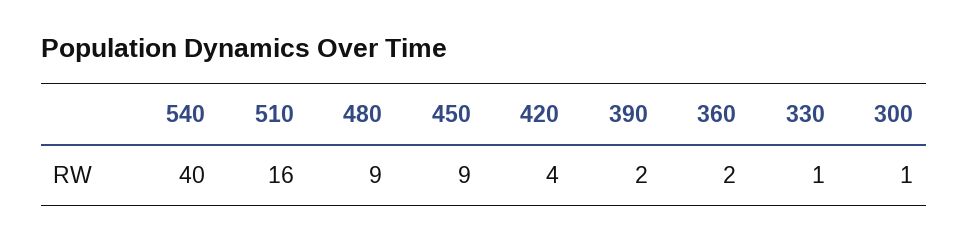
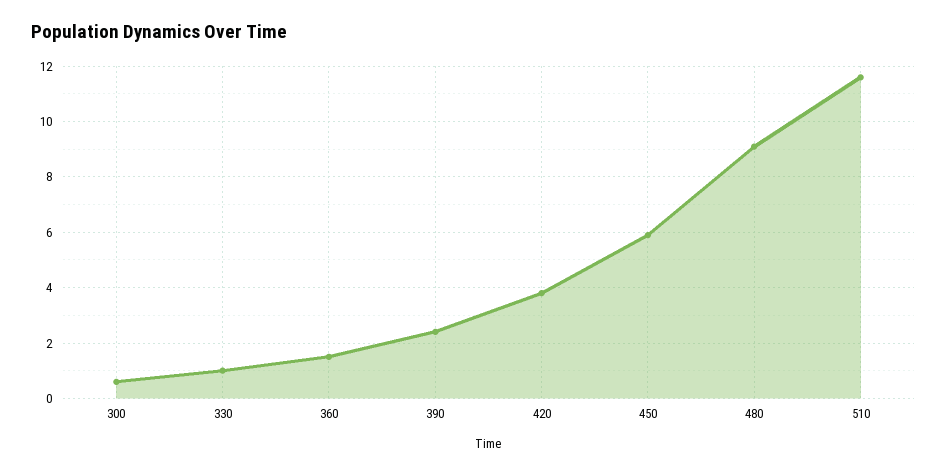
540: 40 -> none
510: 16 -> 11.5
450: 9 -> 6

